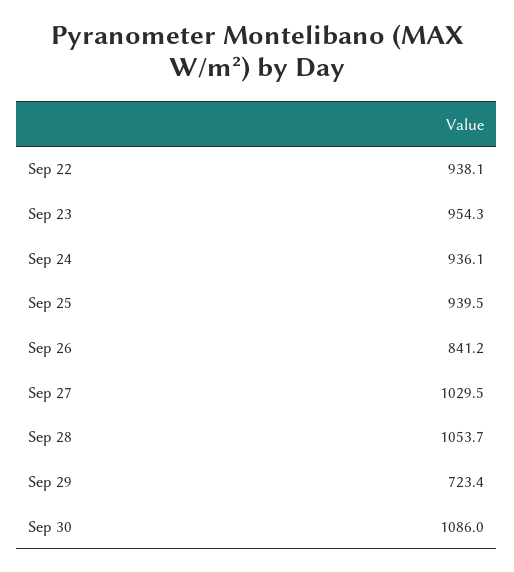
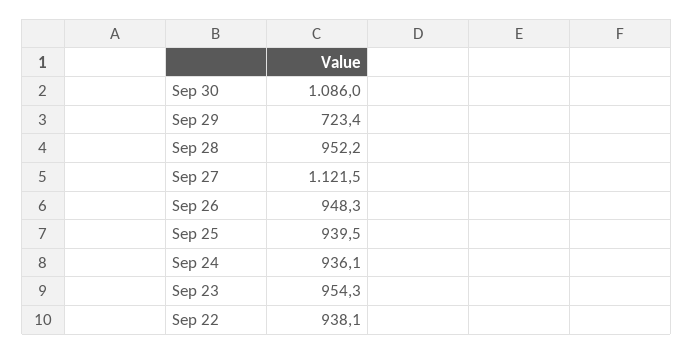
Sep 26: 841.2 -> 948.3
Sep 27: 1029.5 -> 1121.5
Sep 28: 1053.7 -> 952.2

